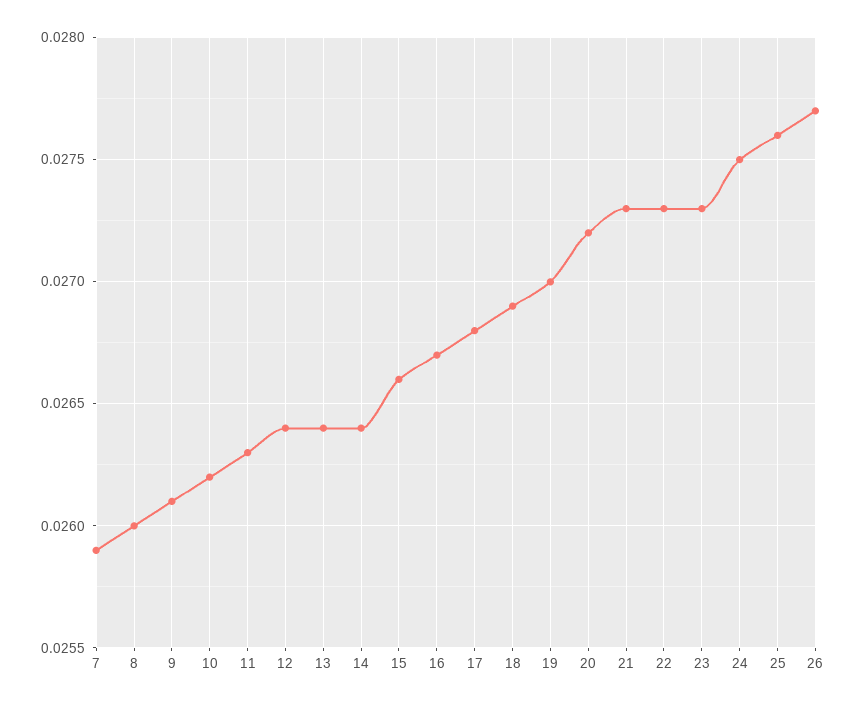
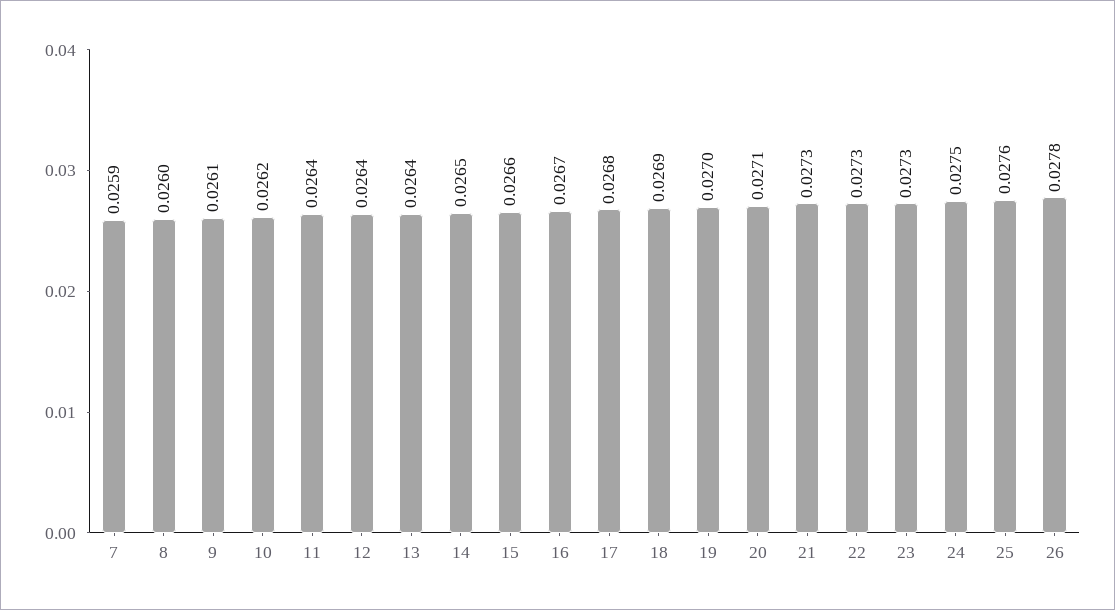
11: 0.0263 -> 0.0264
14: 0.0264 -> 0.0265
20: 0.0272 -> 0.0271
26: 0.0277 -> 0.0278

